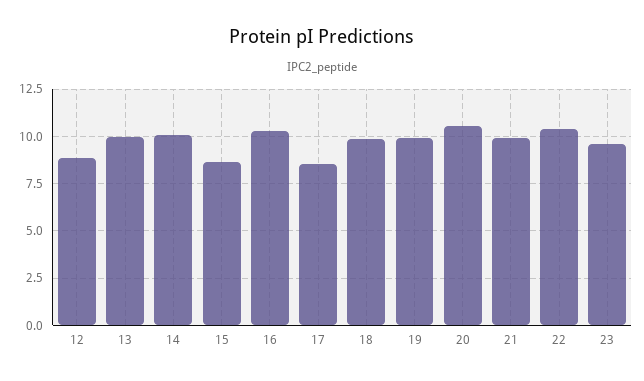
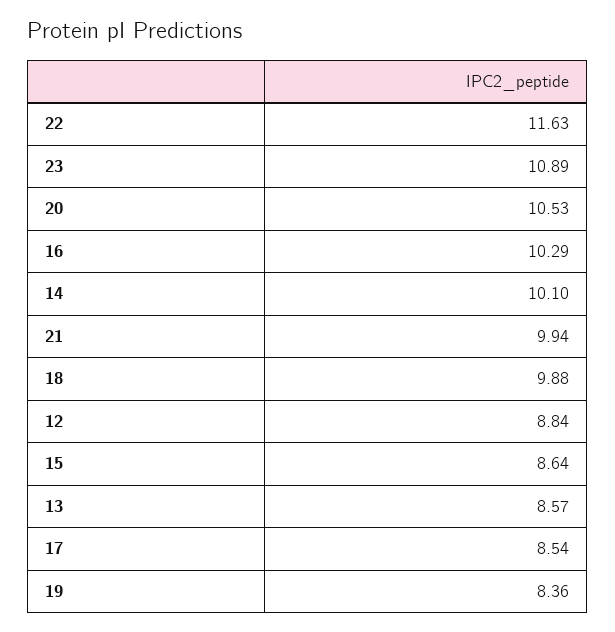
13: 10 -> 8.57
19: 10 -> 8.36
22: 10.5 -> 11.63
23: 9.5 -> 10.89

